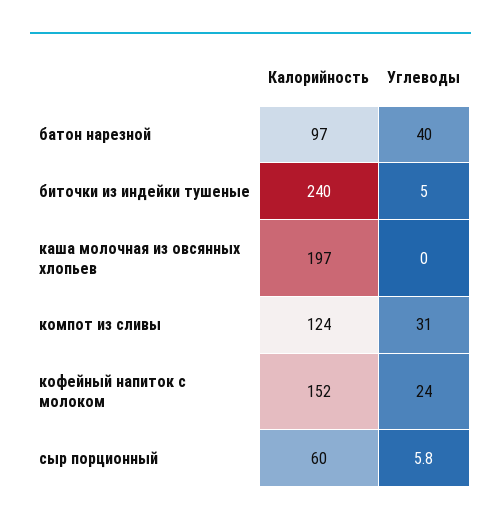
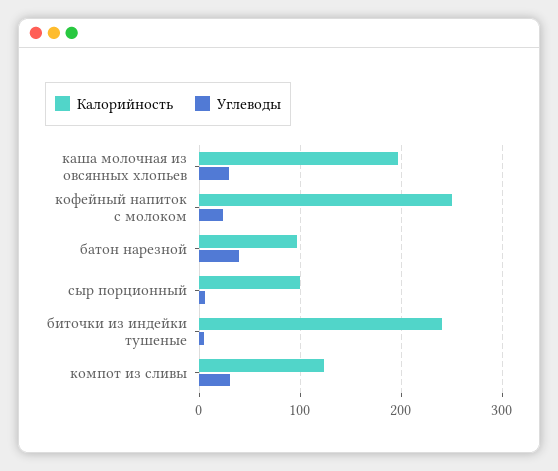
Углеводы, каша молочная из овсянных хлопьев: 0 -> 30
Калорийность, кофейный напиток с молоком: 152 -> 250
Калорийность, сыр порционный: 60 -> 100

